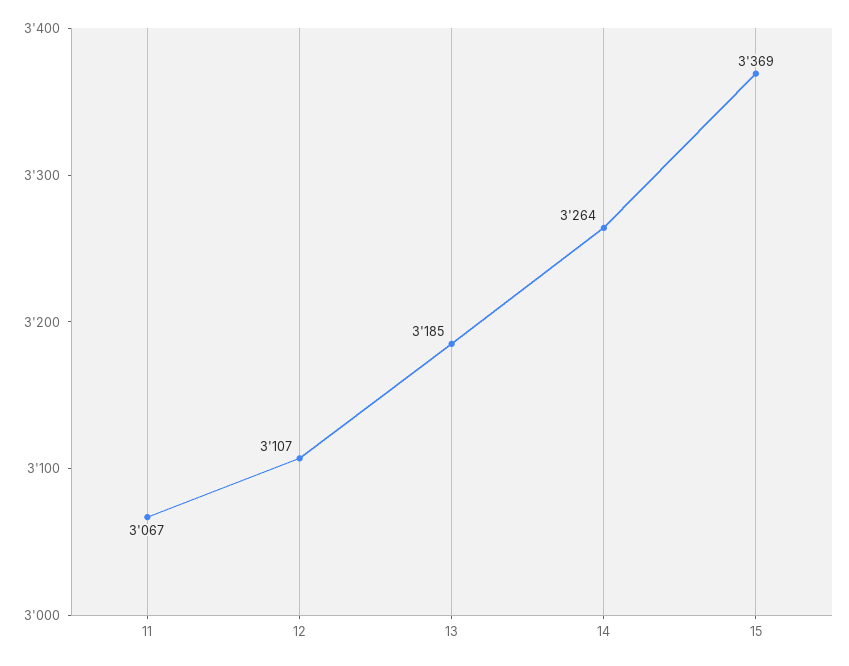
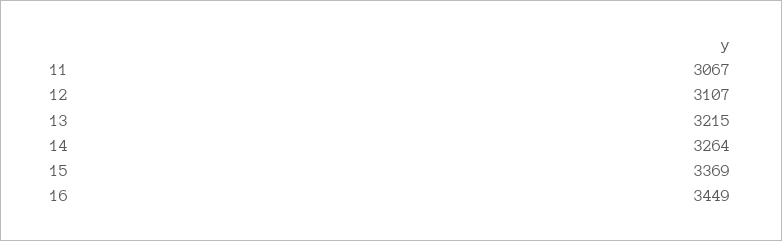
13: 3185 -> 3215
16: none -> 3449

